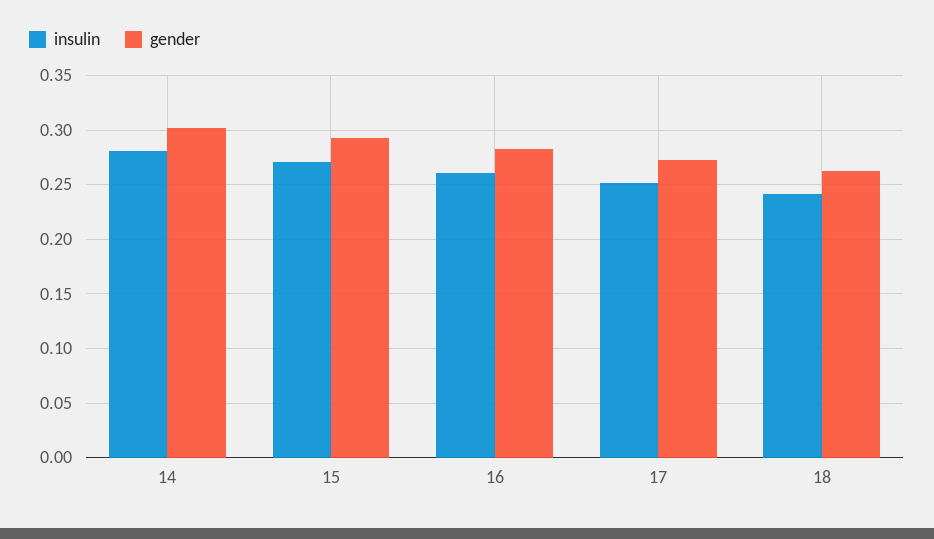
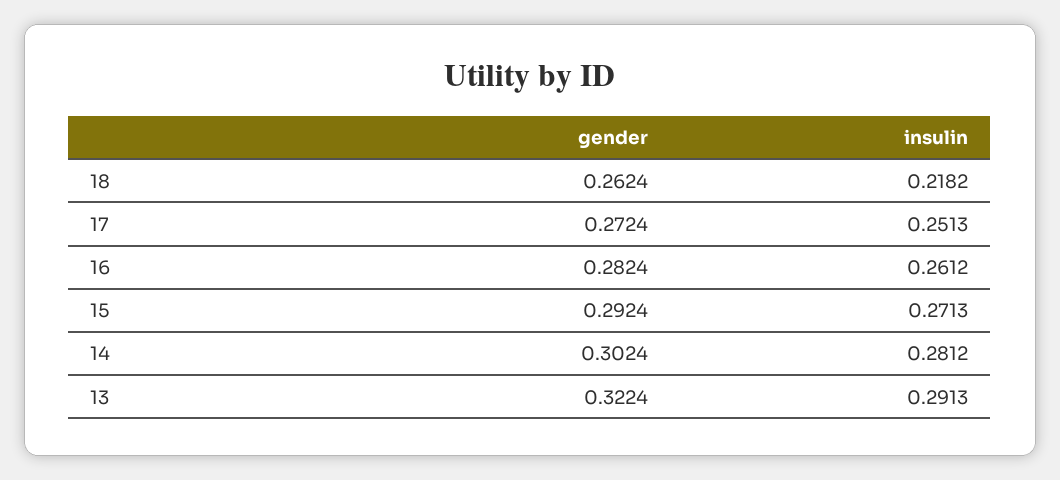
insulin, 18: 0.24 -> 0.2182
gender, 13: none -> 0.3224
insulin, 13: none -> 0.2913

